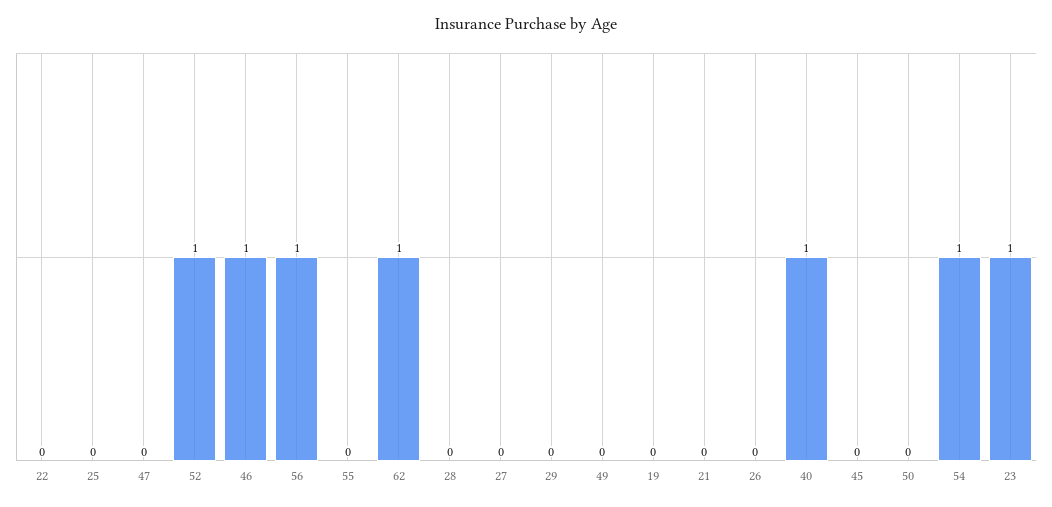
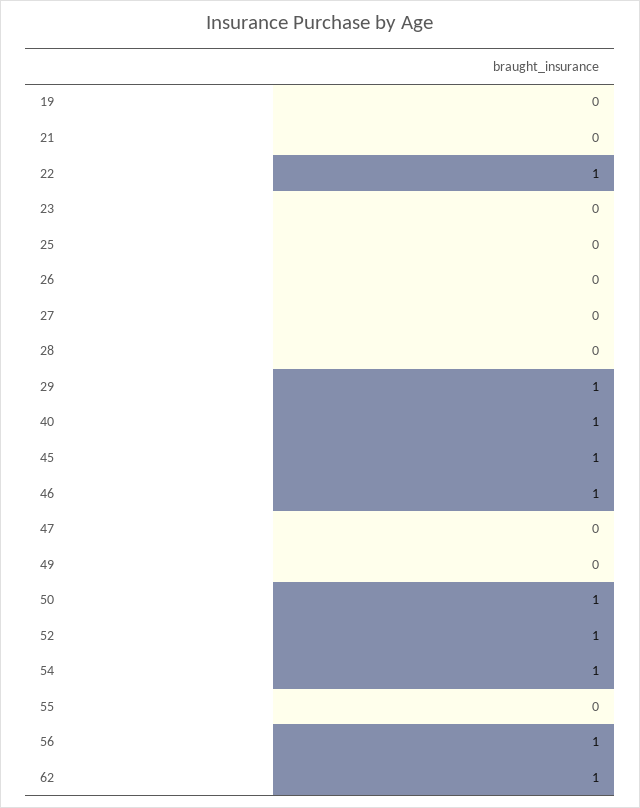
22: 0 -> 1
29: 0 -> 1
45: 0 -> 1
50: 0 -> 1
23: 1 -> 0

